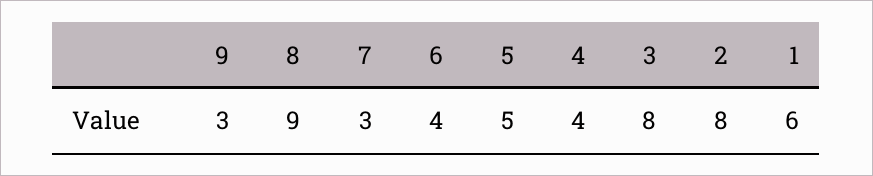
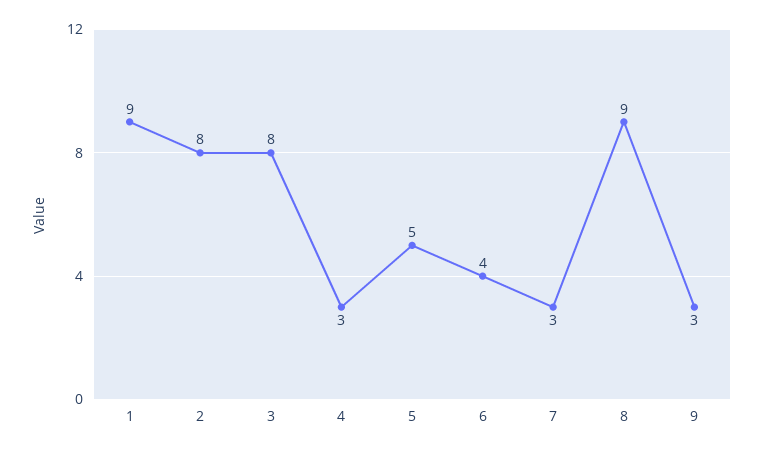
4: 4 -> 3
1: 6 -> 9

